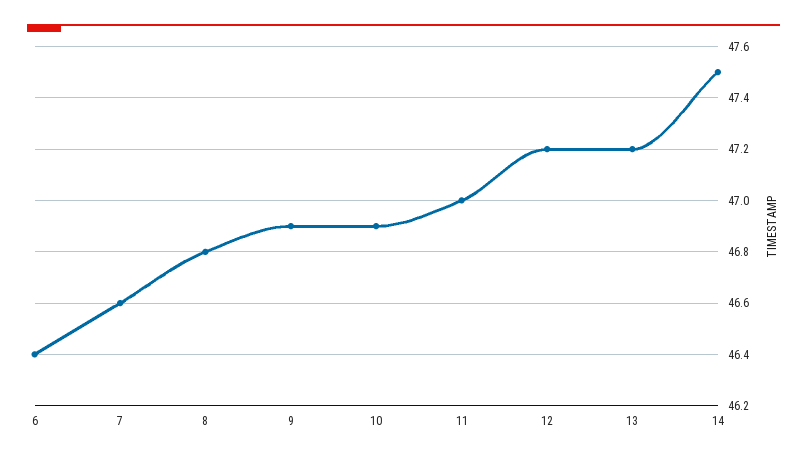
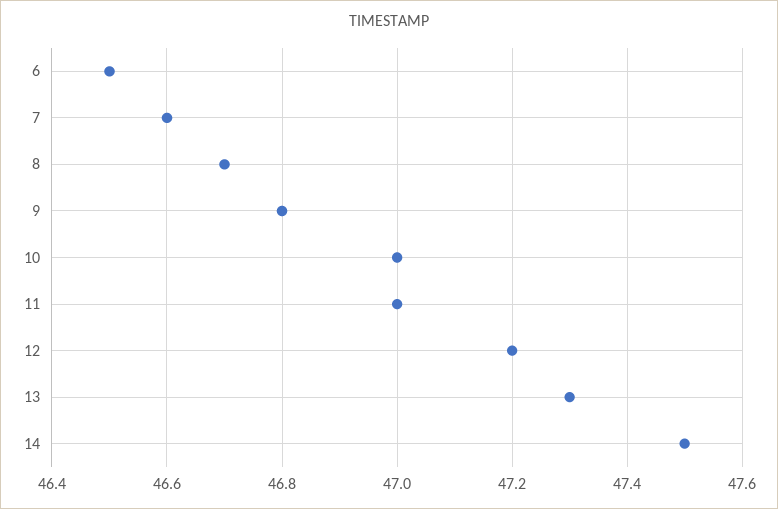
6: 46.4 -> 46.5
8: 46.8 -> 46.7
9: 46.9 -> 46.8
10: 46.9 -> 47
13: 47.2 -> 47.3

